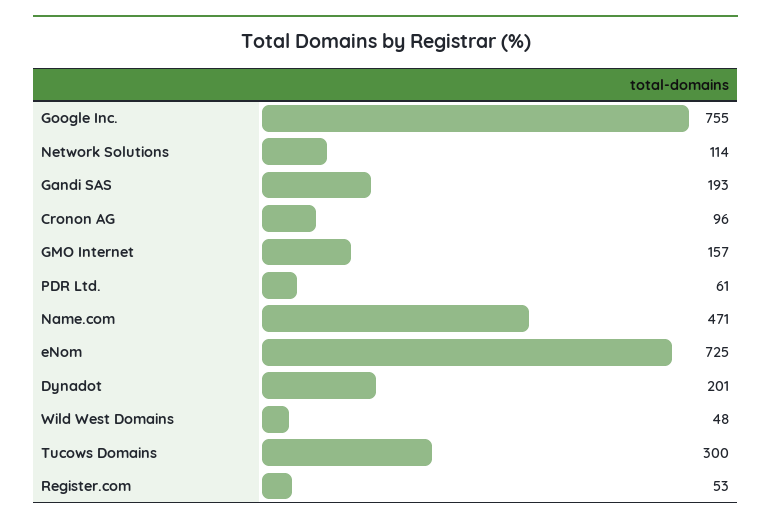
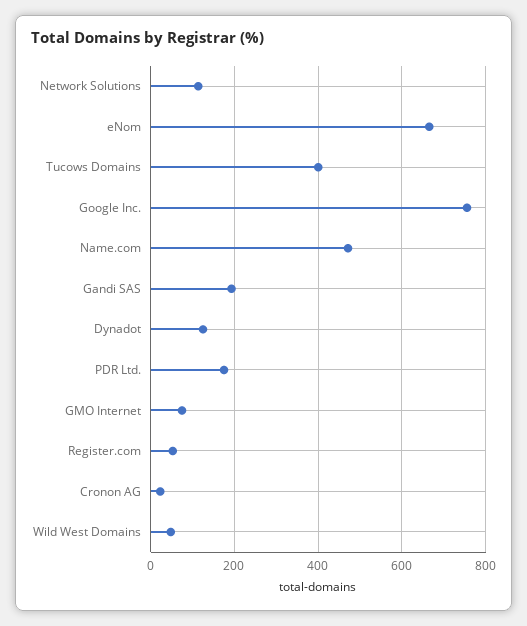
Cronon AG: 96 -> 20
GMO Internet: 157 -> 80
PDR Ltd.: 61 -> 180
eNom: 725 -> 660
Dynadot: 201 -> 120
Tucows Domains: 300 -> 400

